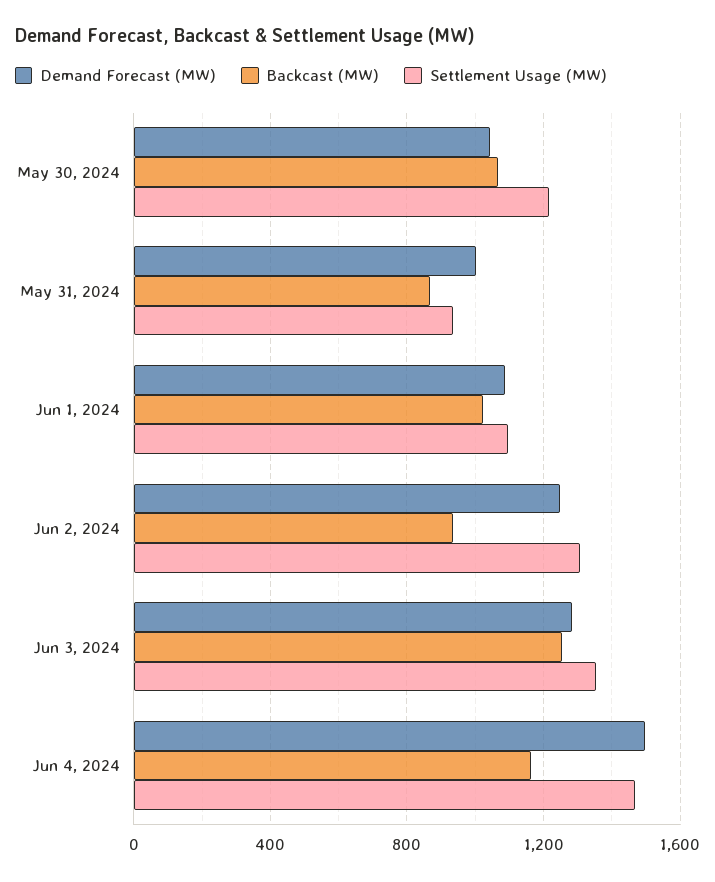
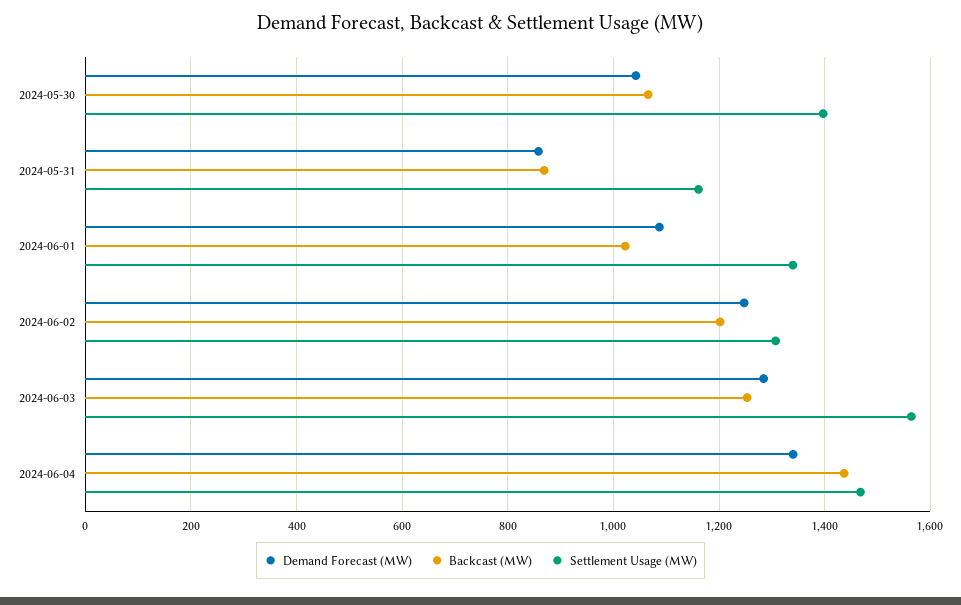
Settlement Usage (MW), May 30, 2024: 1200 -> 1400
Demand Forecast (MW), May 31, 2024: 1000 -> 860
Settlement Usage (MW), May 31, 2024: 950 -> 1160
Settlement Usage (MW), Jun 1, 2024: 1100 -> 1340
Backcast (MW), Jun 2, 2024: 950 -> 1200
Settlement Usage (MW), Jun 3, 2024: 1350 -> 1560
Demand Forecast (MW), Jun 4, 2024: 1500 -> 1340
Backcast (MW), Jun 4, 2024: 1150 -> 1440

